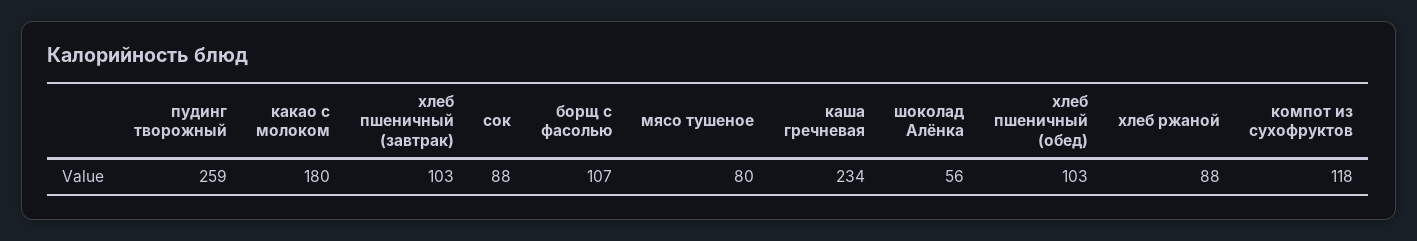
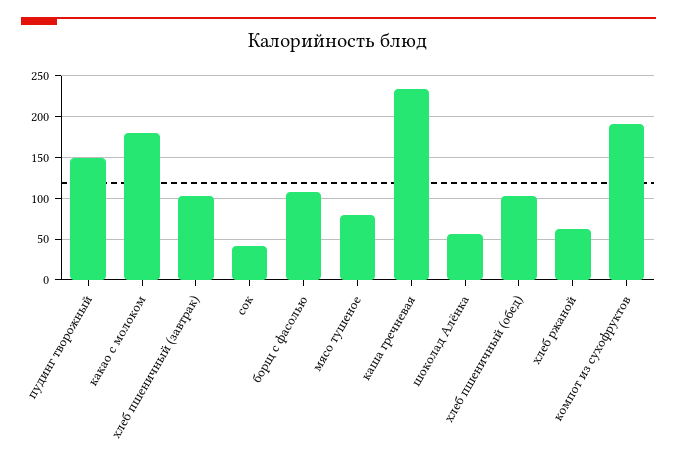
пудинг творожный: 259 -> 150
сок: 88 -> 40
хлеб ржаной: 88 -> 60
компот из сухофруктов: 118 -> 190

